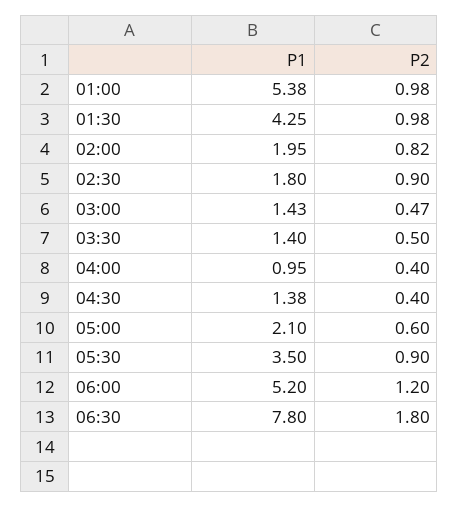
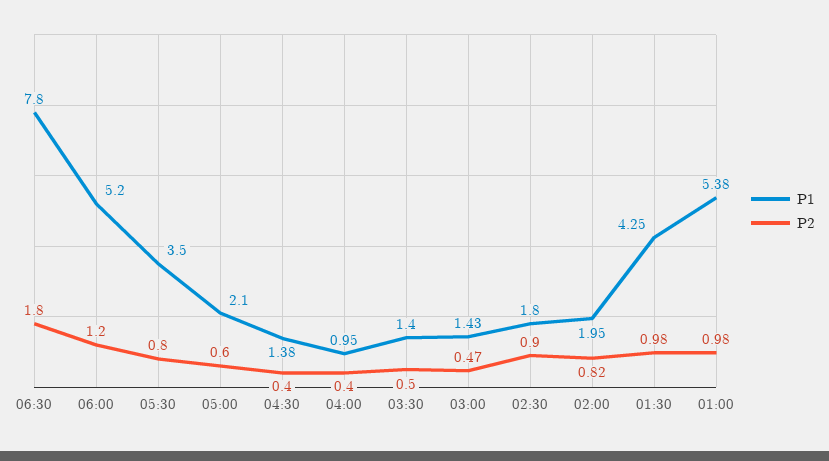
P2, 05:30: 0.9 -> 0.8

